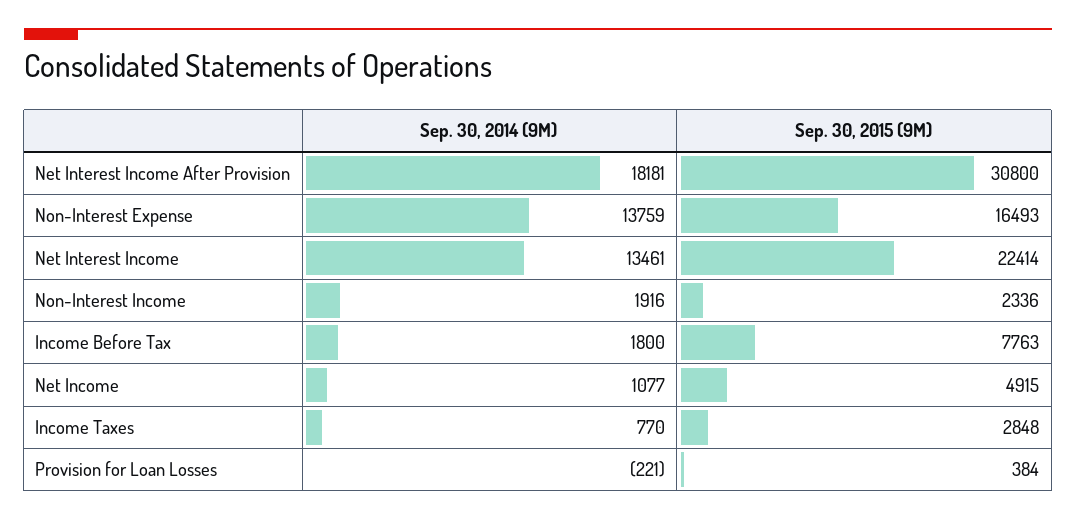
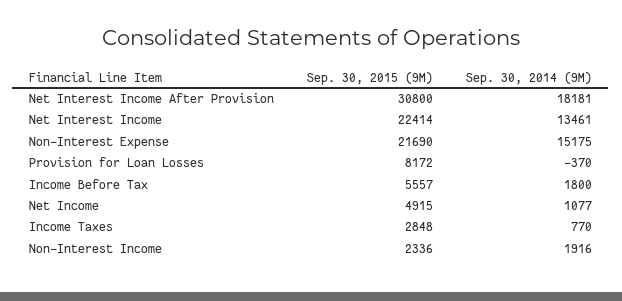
Sep. 30, 2014 (9M), Non-Interest Expense: 13759 -> 15175
Sep. 30, 2015 (9M), Non-Interest Expense: 16493 -> 21690
Sep. 30, 2015 (9M), Income Before Tax: 7763 -> 5557
Sep. 30, 2014 (9M), Provision for Loan Losses: -221 -> -370
Sep. 30, 2015 (9M), Provision for Loan Losses: 384 -> 8172

